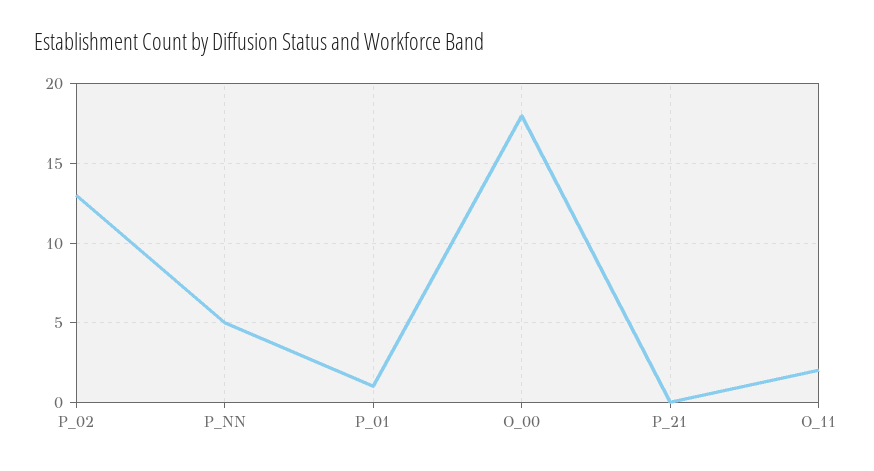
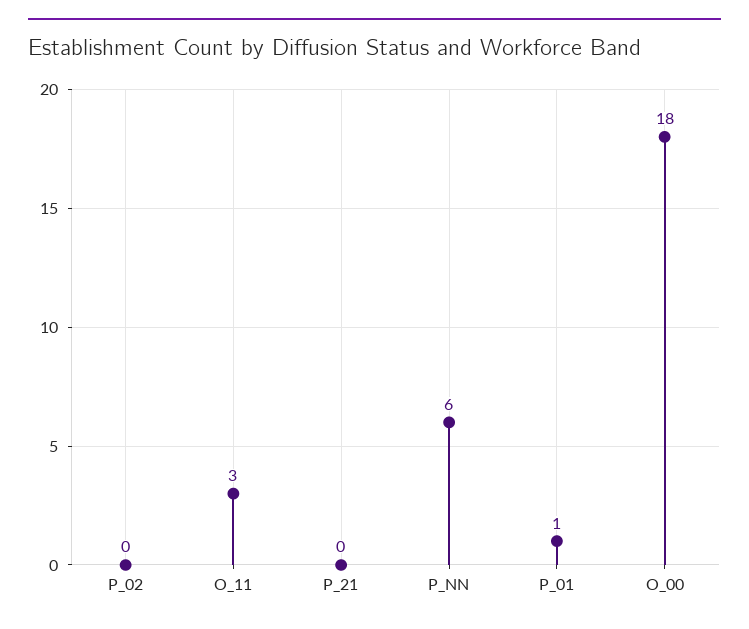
P_02: 13 -> 0
P_NN: 5 -> 6
O_11: 2 -> 3

